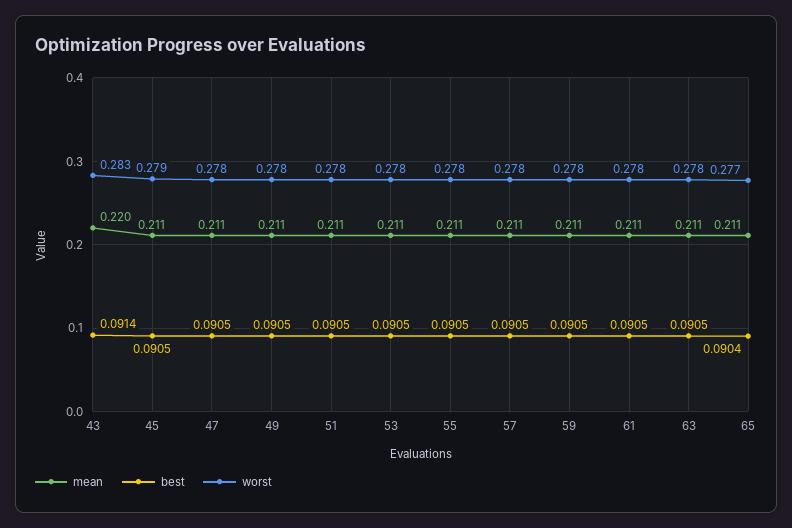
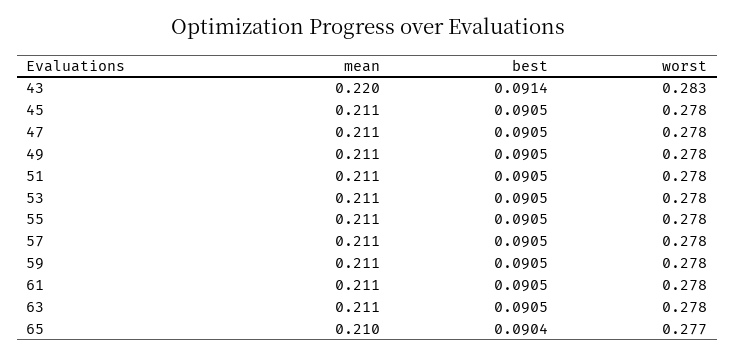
worst, 45: 0.279 -> 0.278
mean, 65: 0.211 -> 0.21

